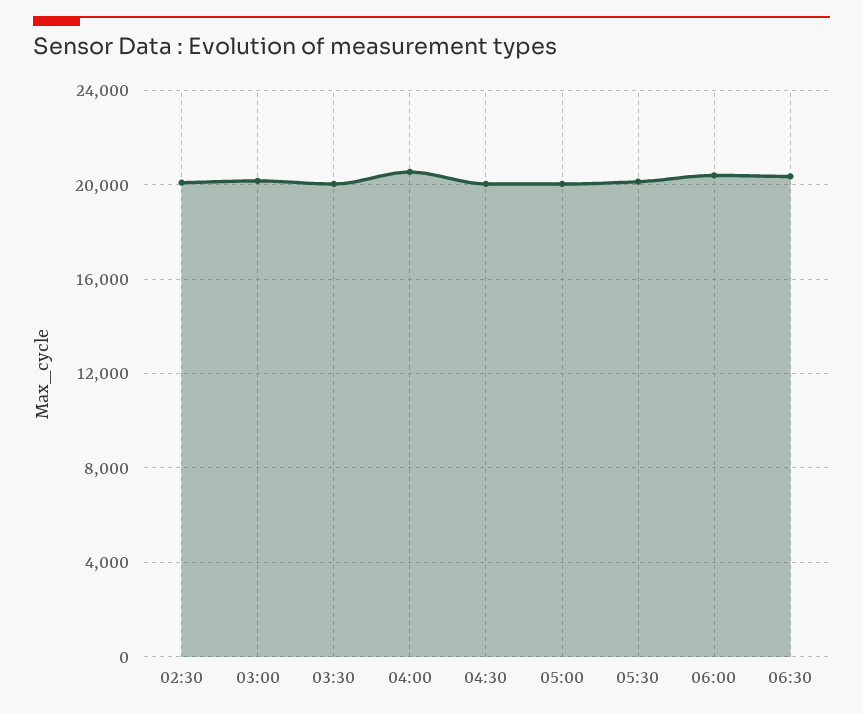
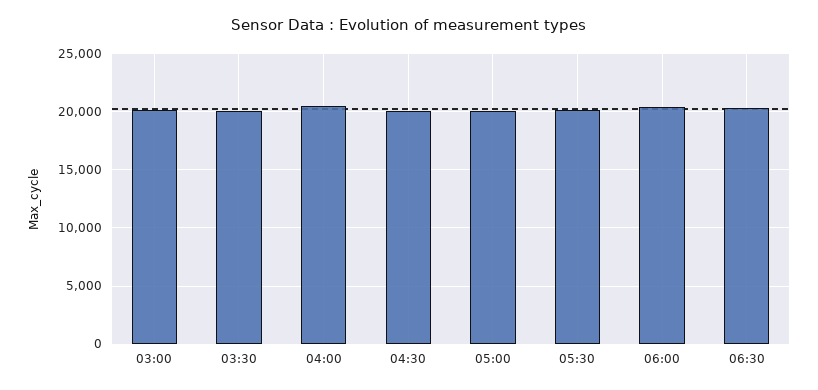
02:30: 20000 -> none

